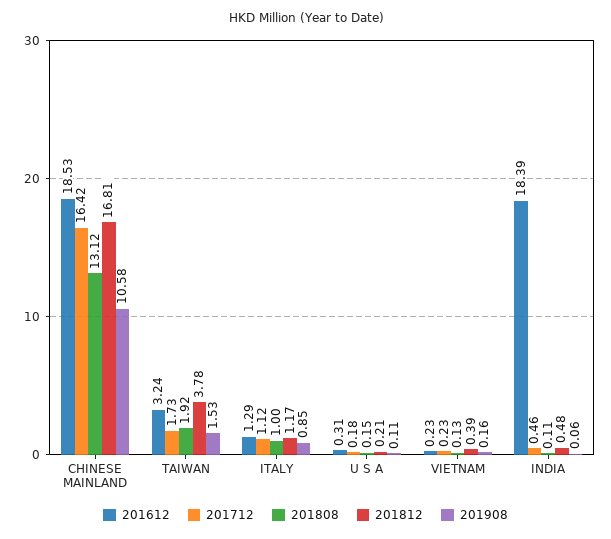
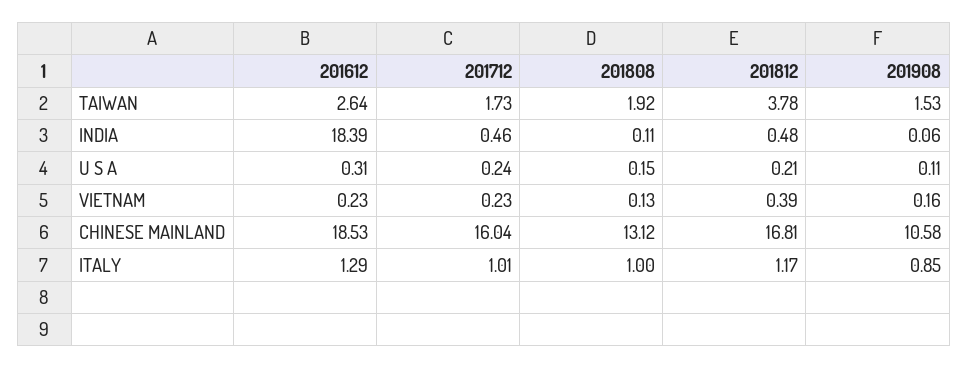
201712, CHINESE MAINLAND: 16.42 -> 16.04
201612, TAIWAN: 3.24 -> 2.64
201712, ITALY: 1.12 -> 1.01
201712, U S A: 0.18 -> 0.24

